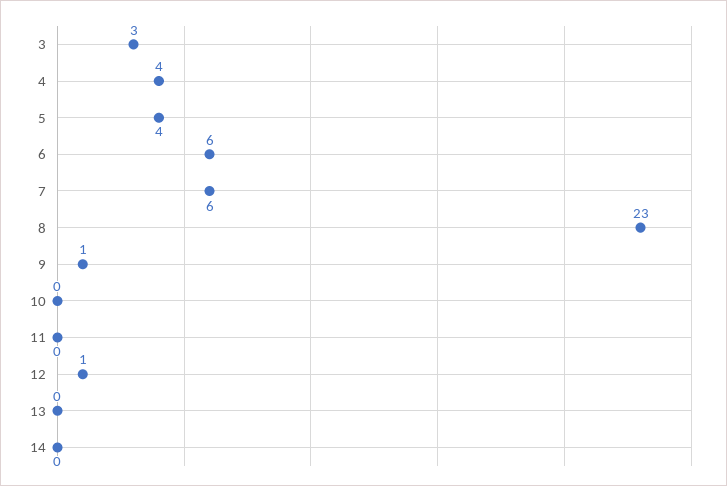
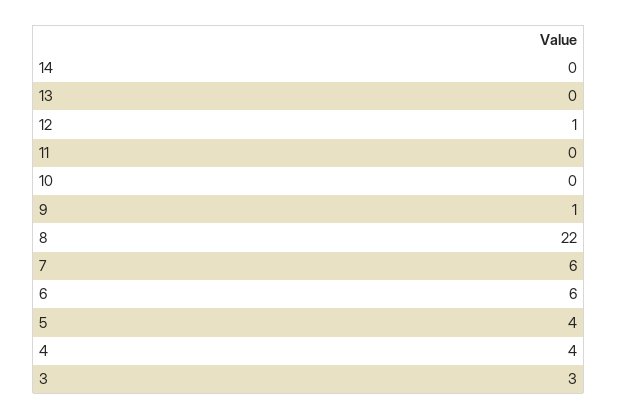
8: 23 -> 22

